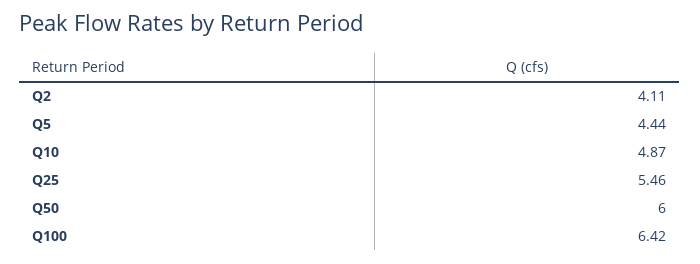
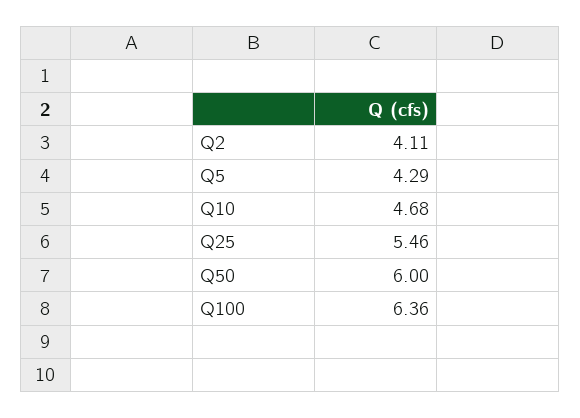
Q5: 4.44 -> 4.29
Q10: 4.87 -> 4.68
Q100: 6.42 -> 6.36

